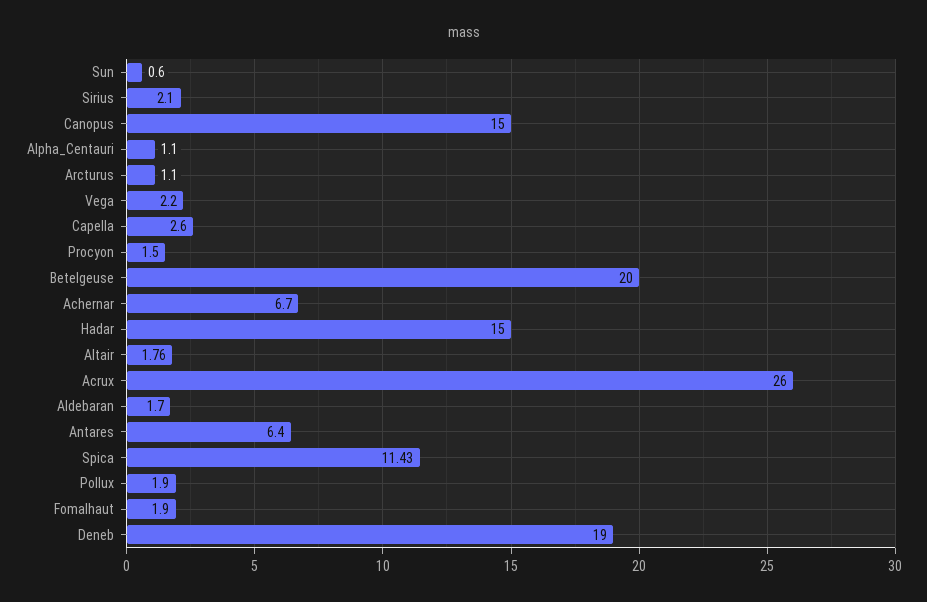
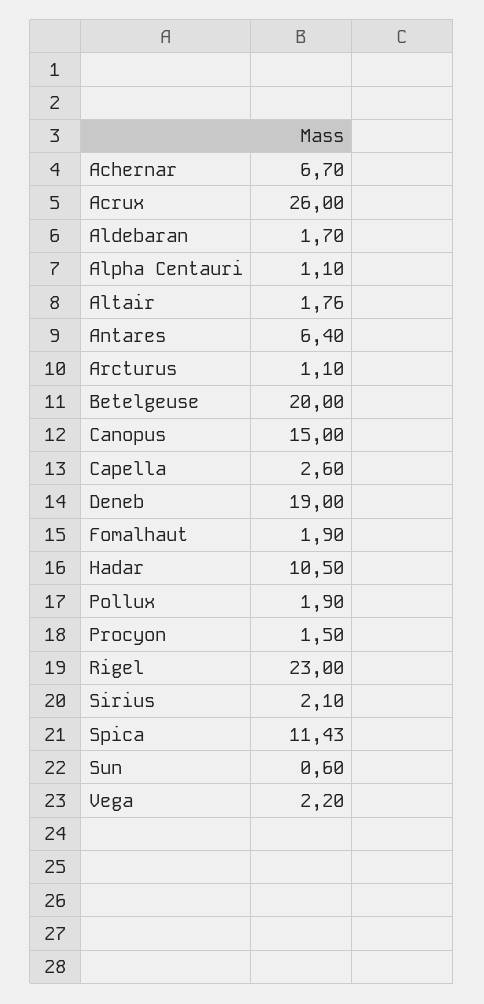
Hadar: 15 -> 10.5
Rigel: none -> 23

